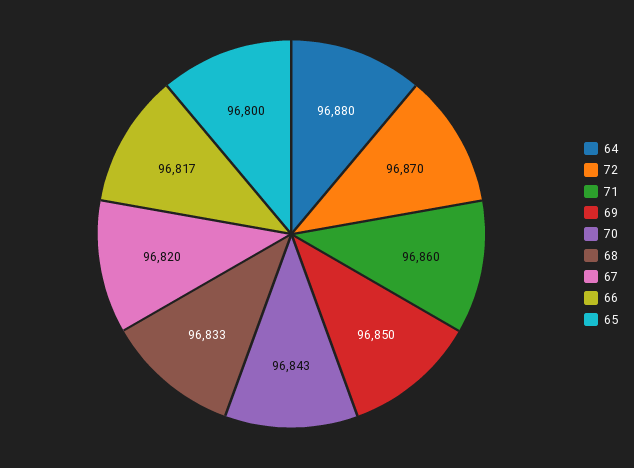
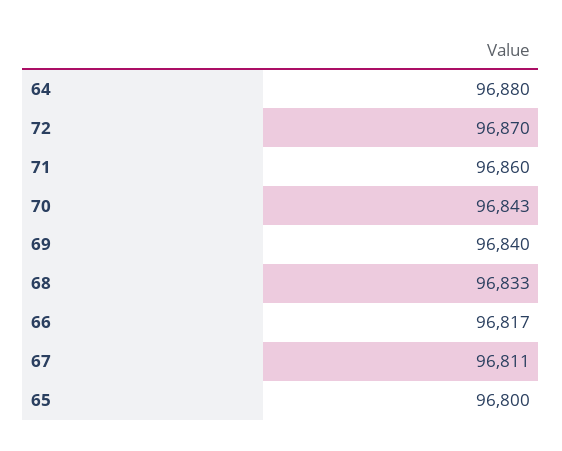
69: 96850 -> 96840
67: 96820 -> 96811

